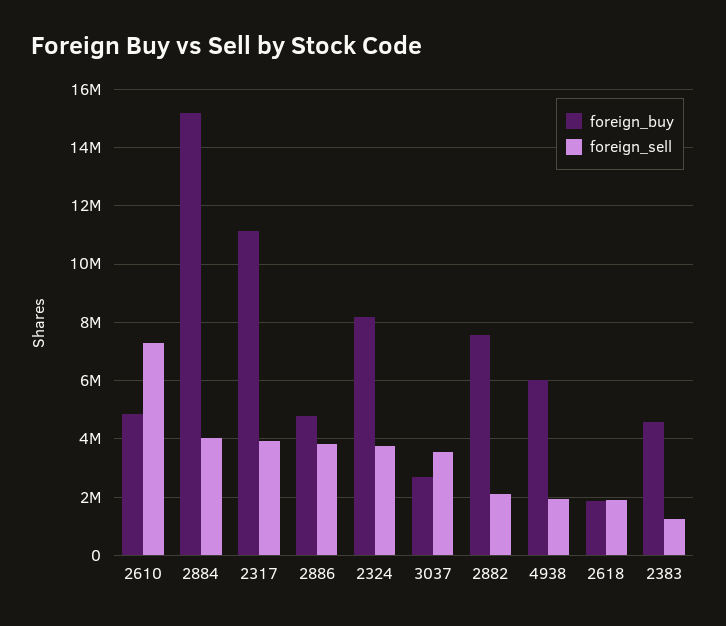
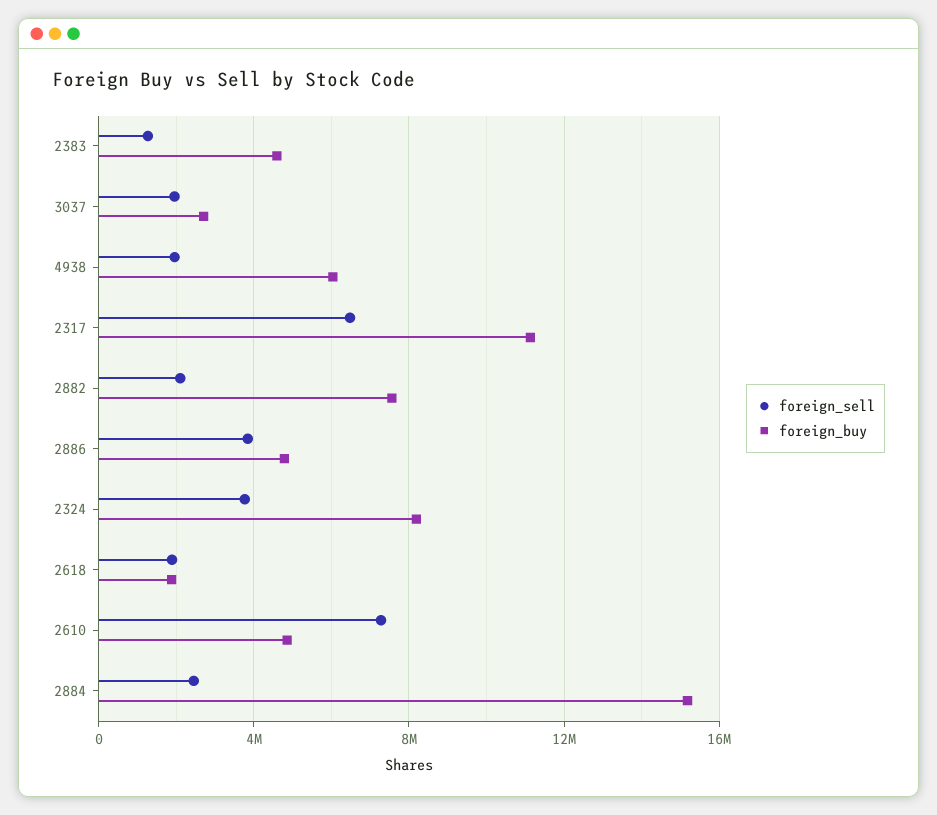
foreign_sell, 2884: 4000000 -> 2500000
foreign_sell, 2317: 4000000 -> 6500000
foreign_sell, 3037: 3500000 -> 2000000

